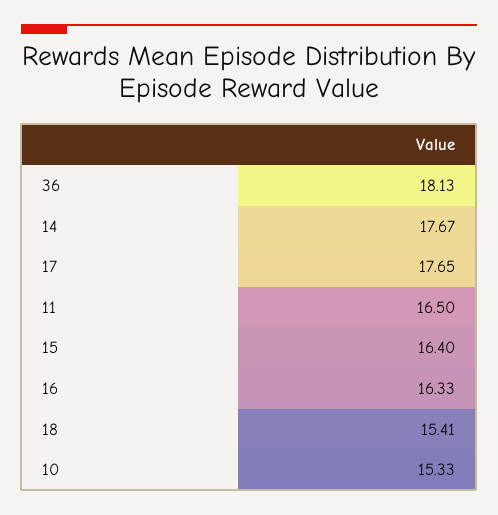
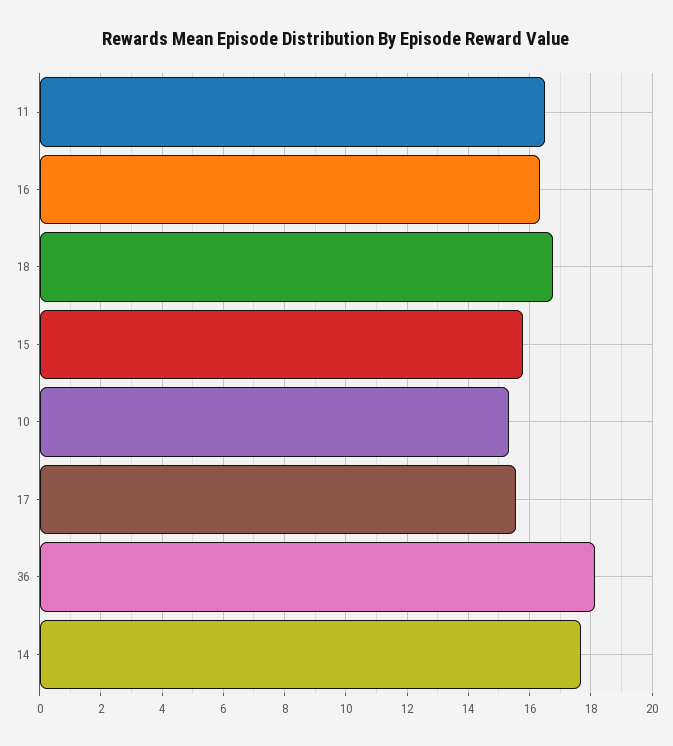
17: 17.65 -> 15.6
15: 16.4 -> 15.8
18: 15.41 -> 16.8

